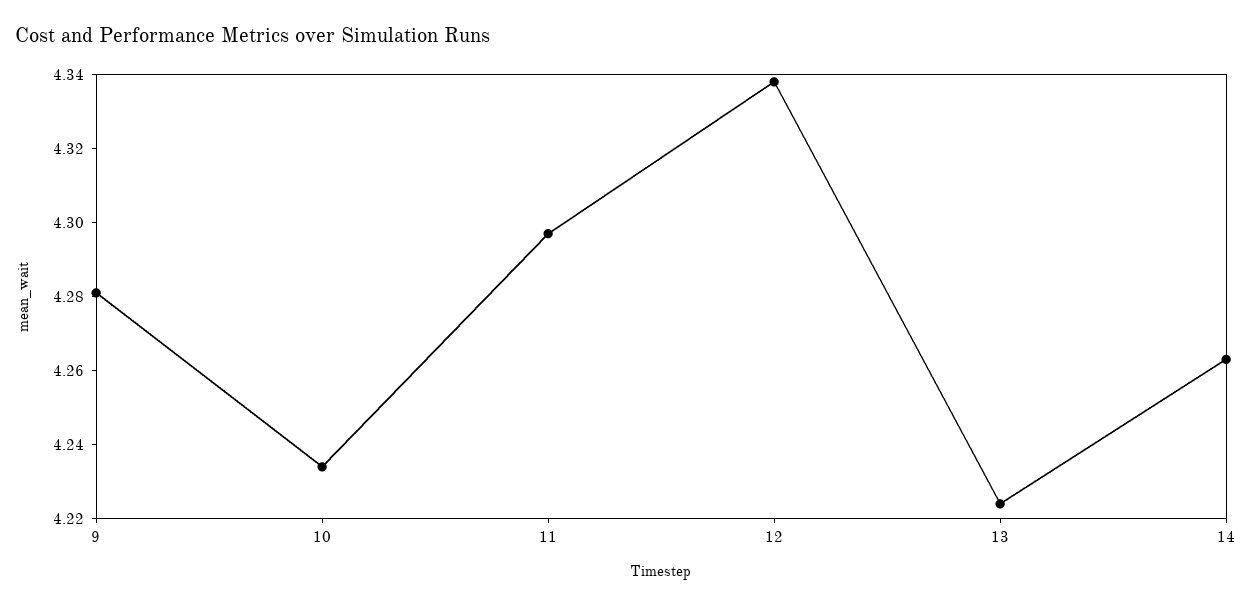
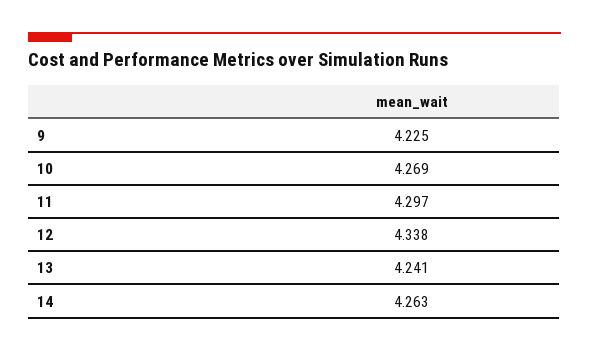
9: 4.28 -> 4.225
10: 4.235 -> 4.269
13: 4.225 -> 4.241

